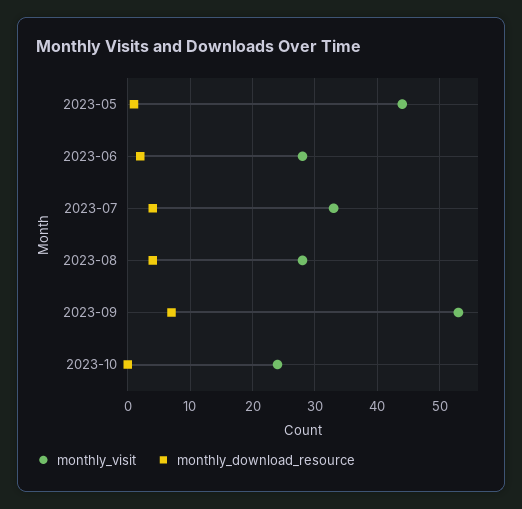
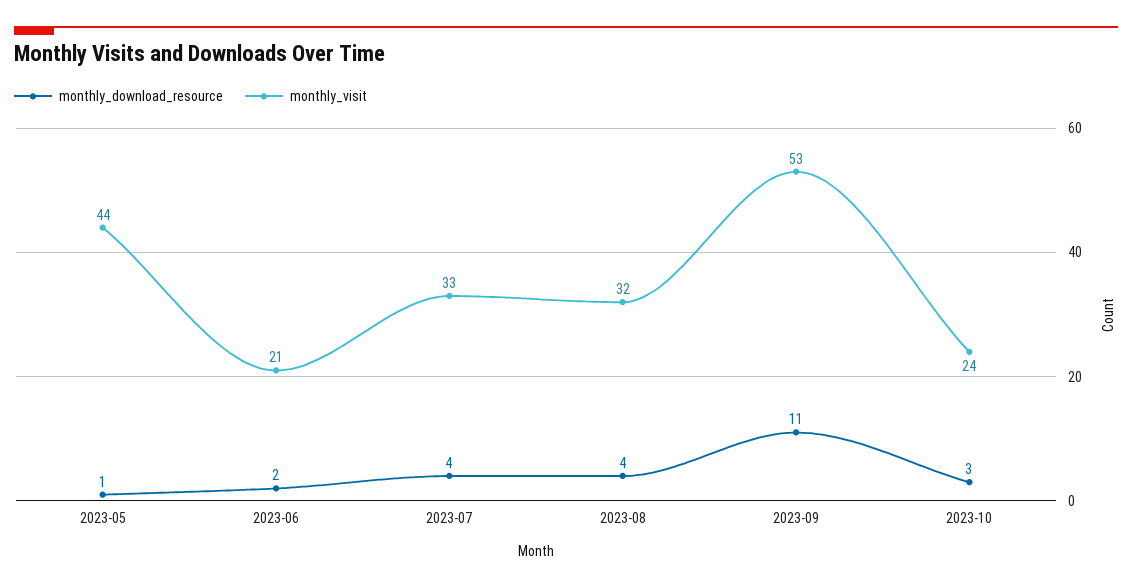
monthly_visit, 2023-06: 28 -> 21
monthly_visit, 2023-08: 28 -> 32
monthly_download_resource, 2023-09: 7 -> 11
monthly_download_resource, 2023-10: 0 -> 3

